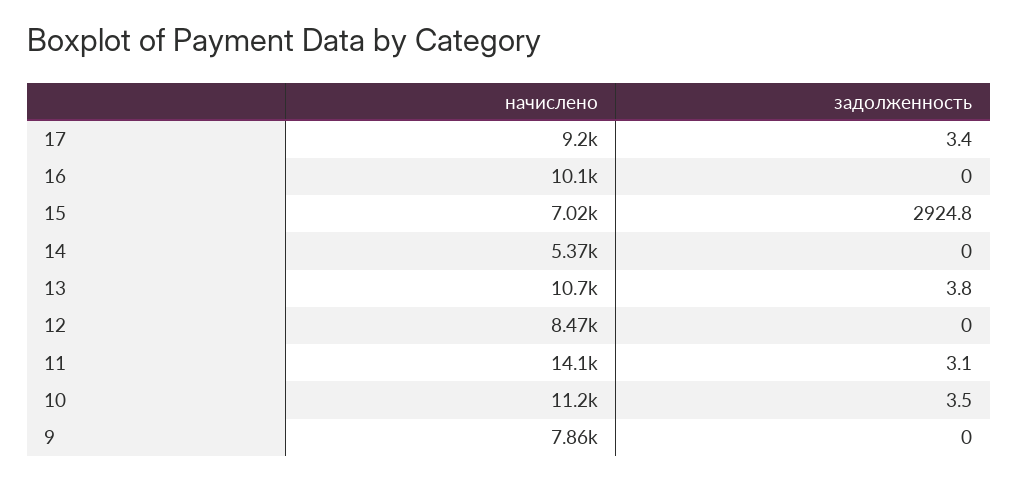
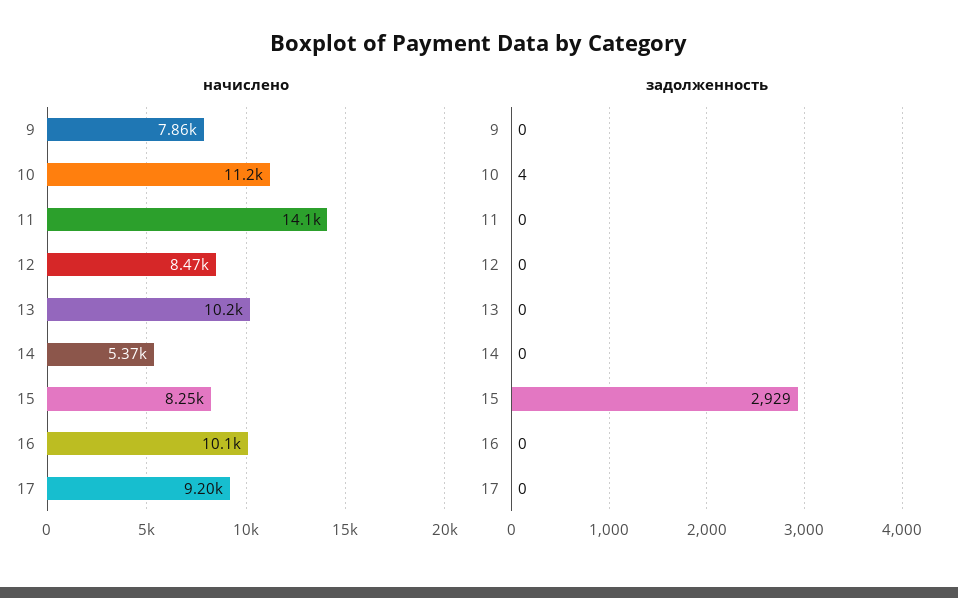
задолженность, 17: 3.4 -> 0
начислено, 15: 7020 -> 8250
задолженность, 15: 2924.8 -> 2929
начислено, 13: 10700 -> 10200
задолженность, 13: 3.8 -> 0
задолженность, 11: 3.1 -> 0

